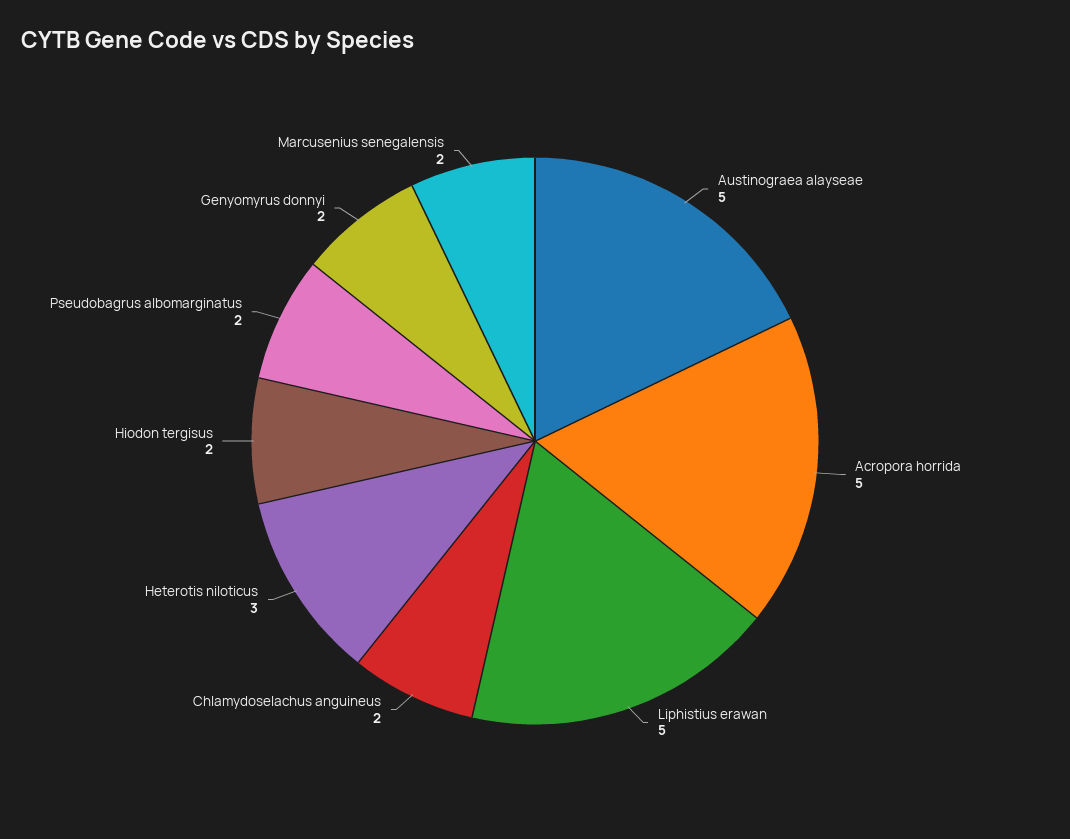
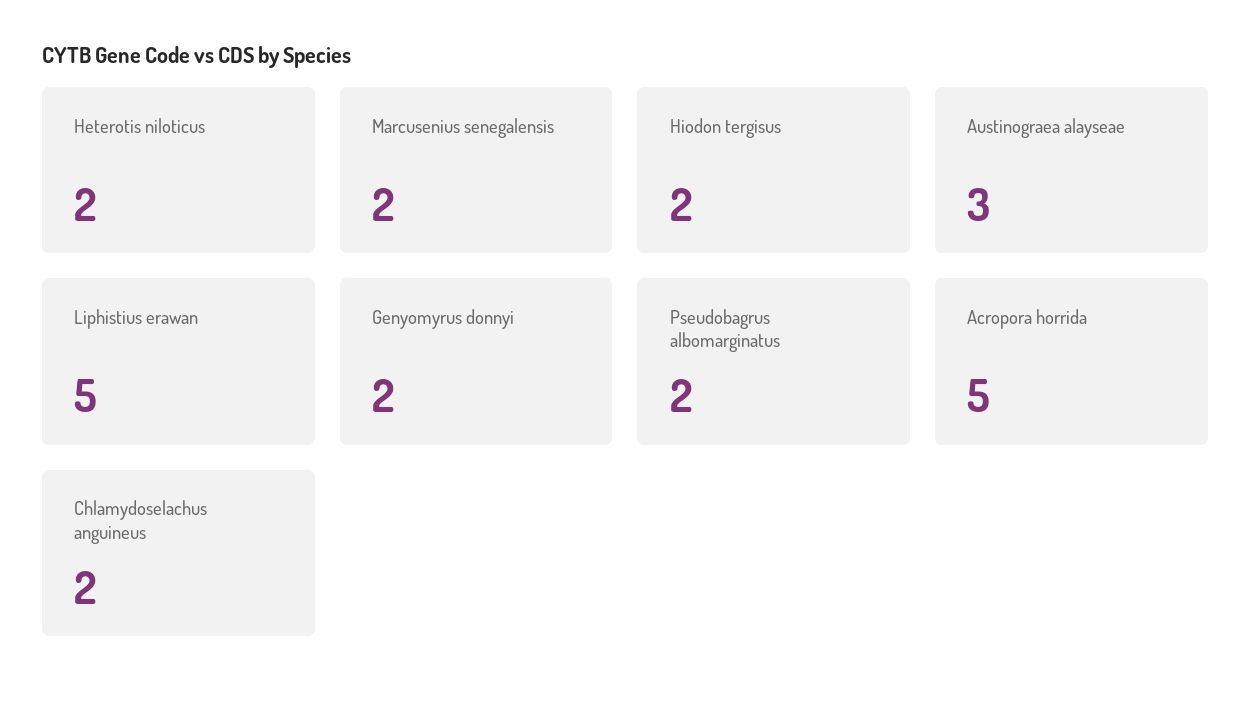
Austinograea alayseae: 5 -> 3
Heterotis niloticus: 3 -> 2

